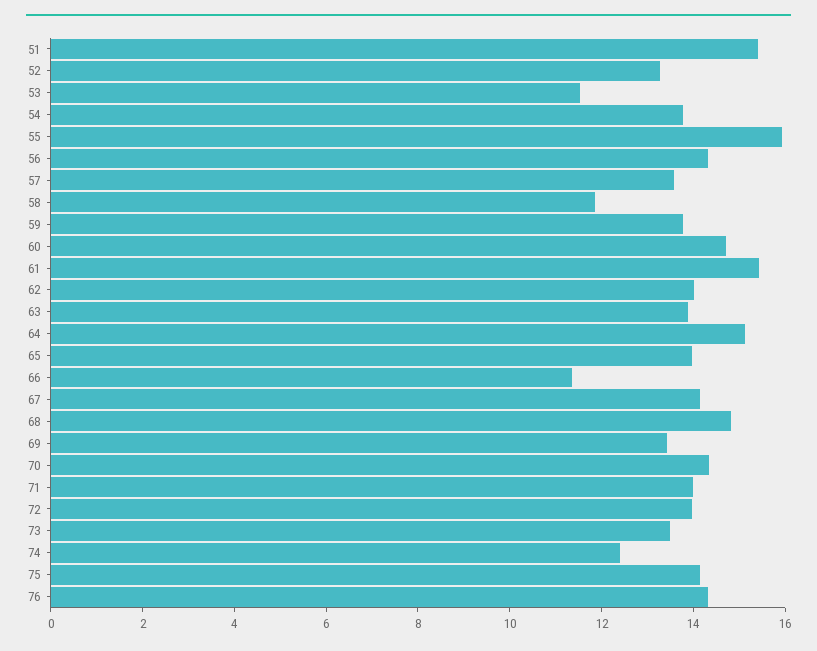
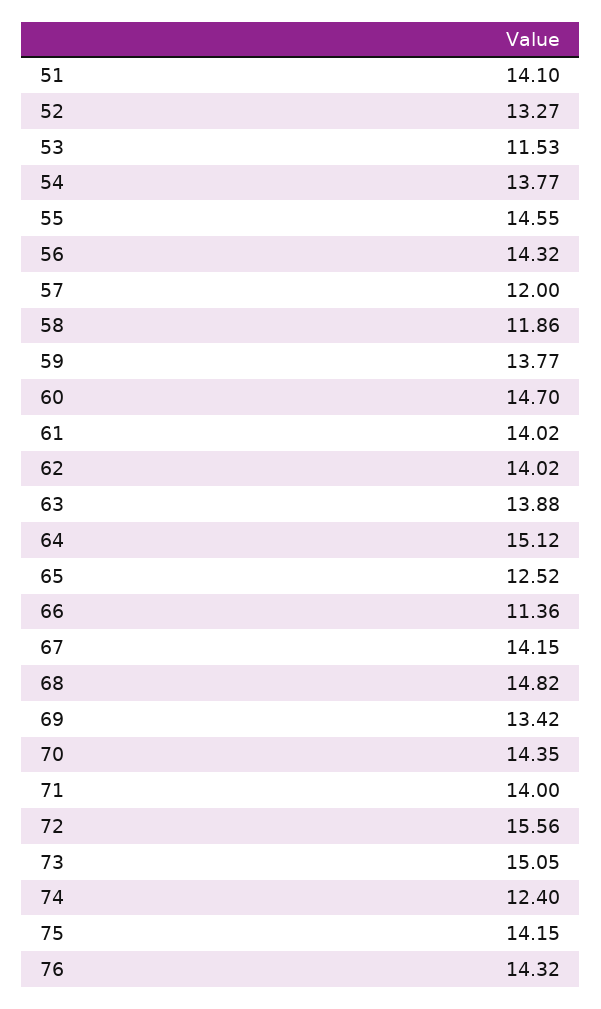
51: 15.5 -> 14.1
55: 16 -> 14.55
57: 13.5 -> 12
61: 15.5 -> 14.02
65: 14 -> 12.52
72: 14 -> 15.56
73: 13.5 -> 15.05

